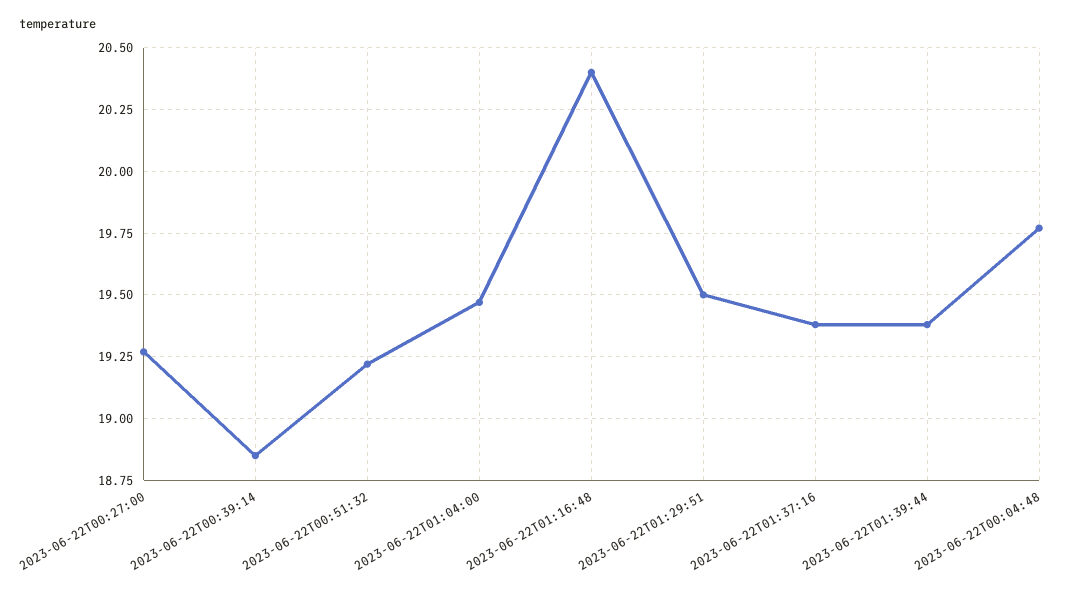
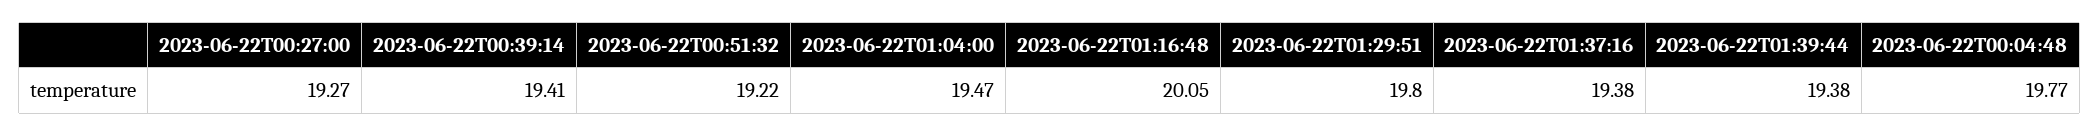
2023-06-22T00:39:14: 18.85 -> 19.41
2023-06-22T01:16:48: 20.4 -> 20.05
2023-06-22T01:29:51: 19.5 -> 19.8

